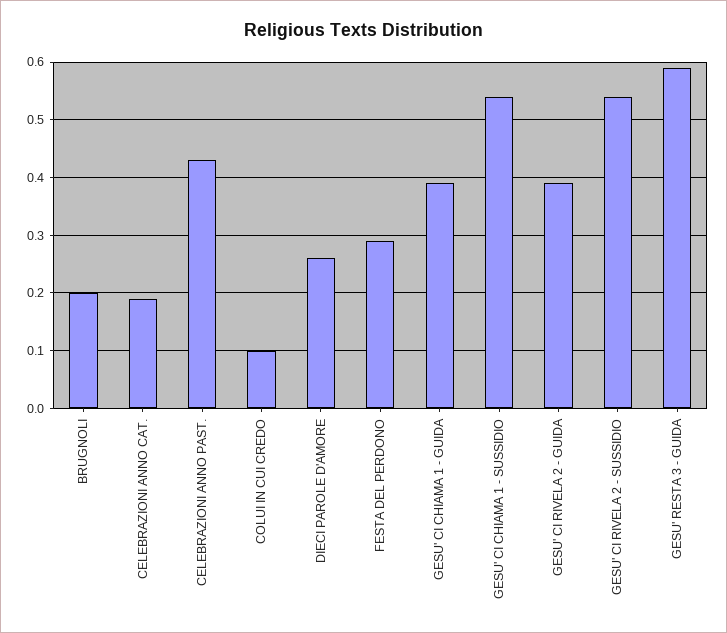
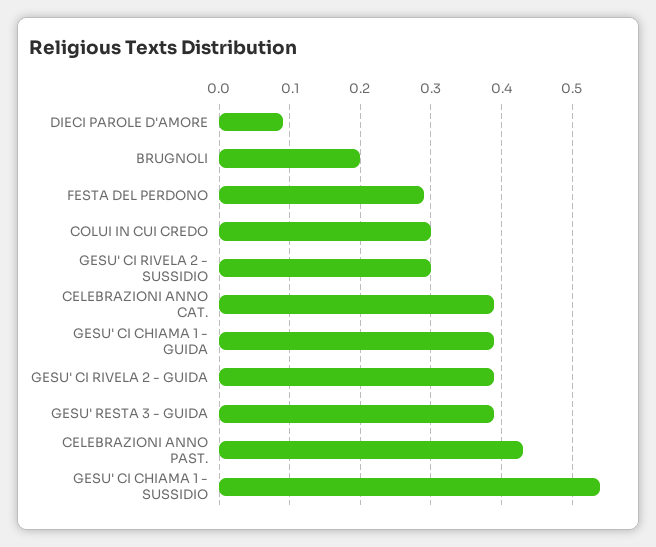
CELEBRAZIONI ANNO CAT.: 0.2 -> 0.39
COLUI IN CUI CREDO: 0.1 -> 0.3
DIECI PAROLE D'AMORE: 0.25 -> 0.09
GESU' CI RIVELA 2 - SUSSIDIO: 0.55 -> 0.3
GESU' RESTA 3 - GUIDA: 0.6 -> 0.39

